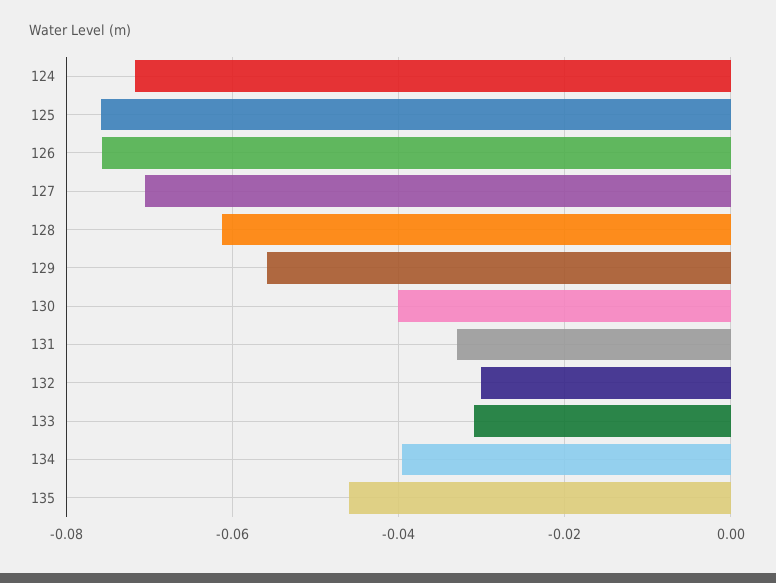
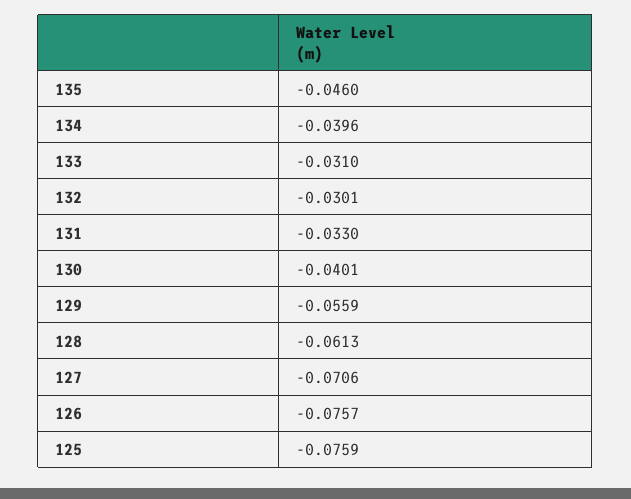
124: -0.072 -> none

